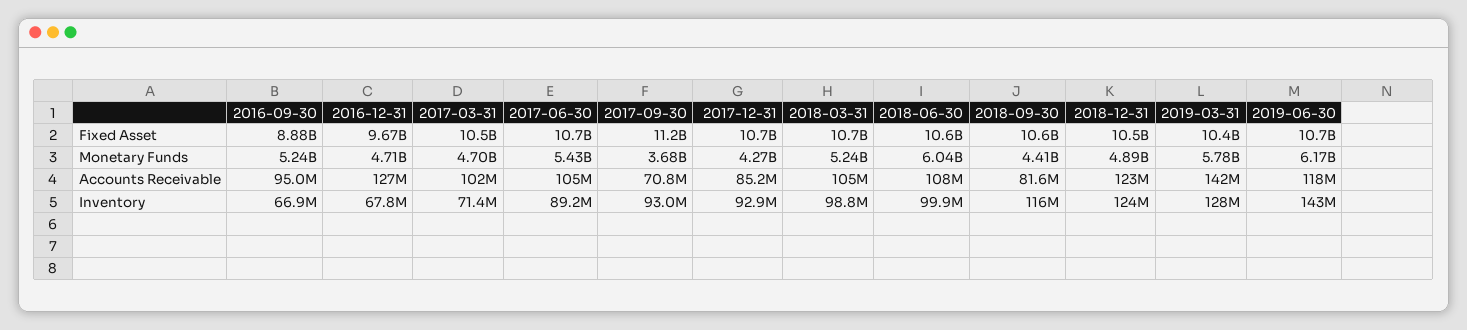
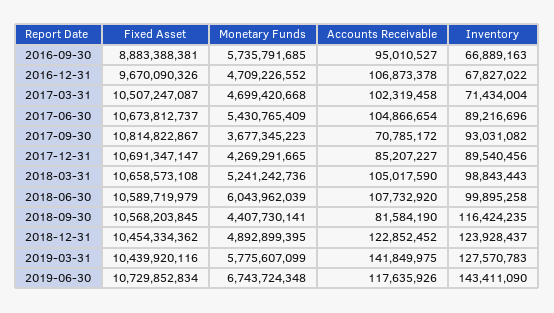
2017-09-30, Fixed Asset: 11200000000 -> 10814822867
2016-09-30, Monetary Funds: 5240000000 -> 5735791685
2019-06-30, Monetary Funds: 6170000000 -> 6743724348
2016-12-31, Accounts Receivable: 127000000 -> 106873378
2017-12-31, Inventory: 92900000 -> 89540456

